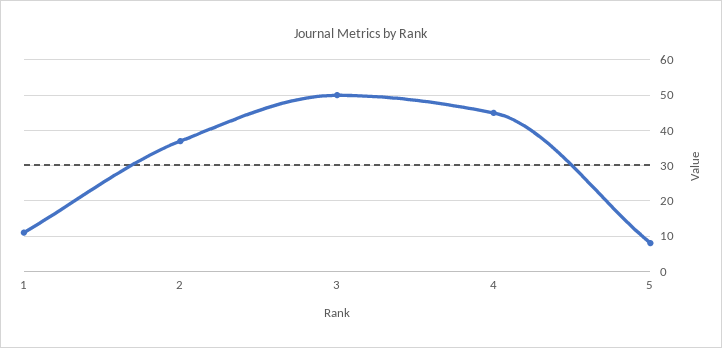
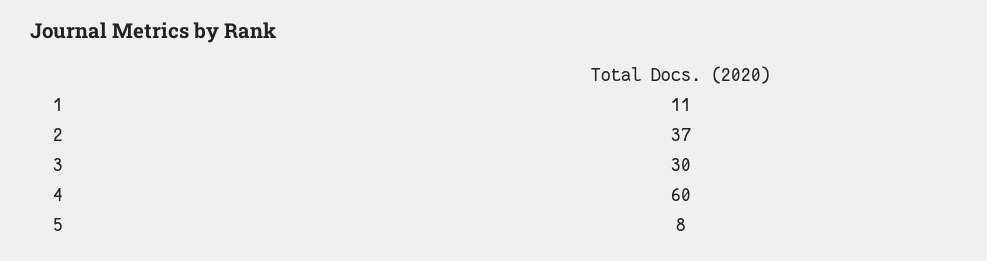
3: 50 -> 30
4: 45 -> 60

